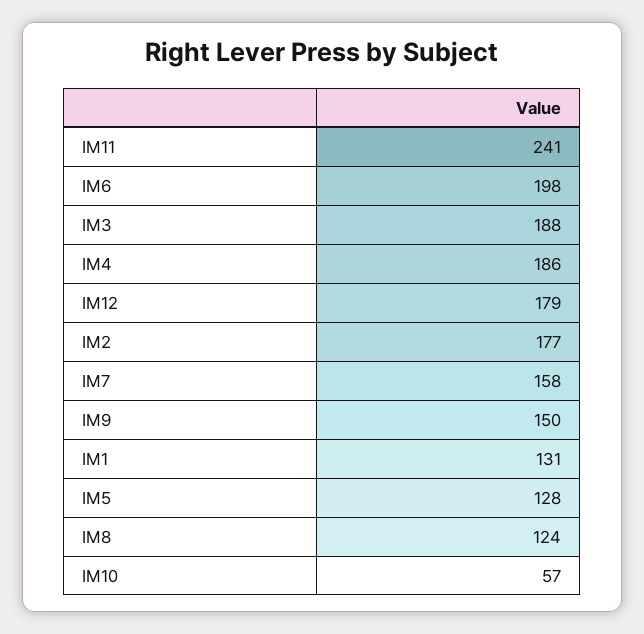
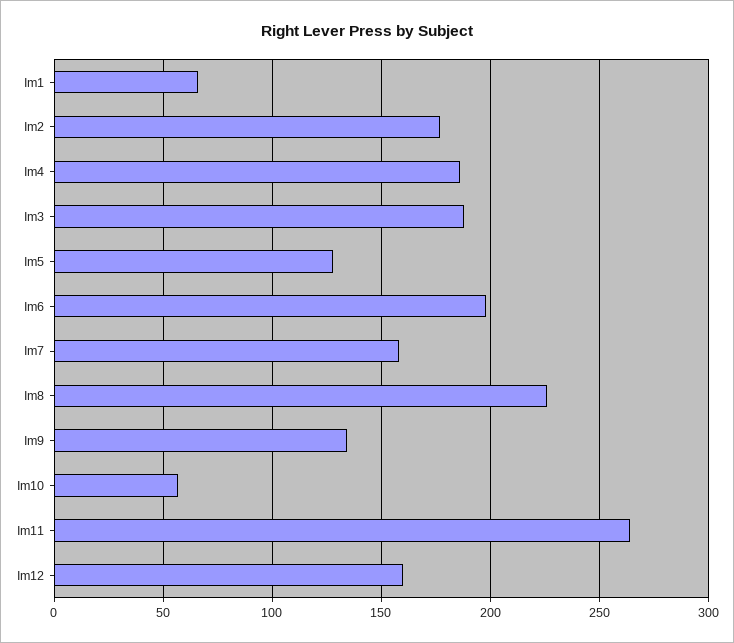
IM11: 241 -> 265
IM12: 179 -> 160
IM9: 150 -> 135
IM1: 131 -> 65
IM8: 124 -> 225

